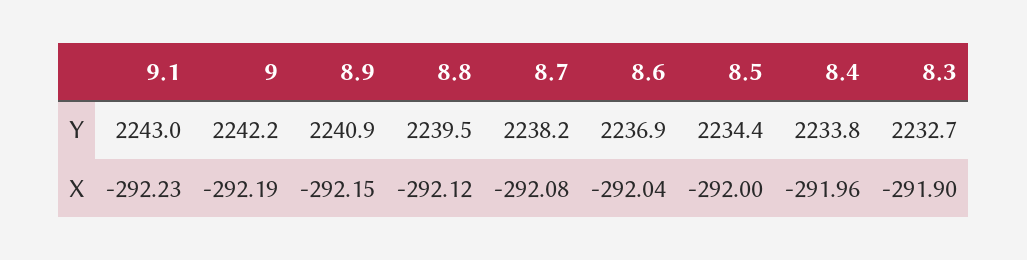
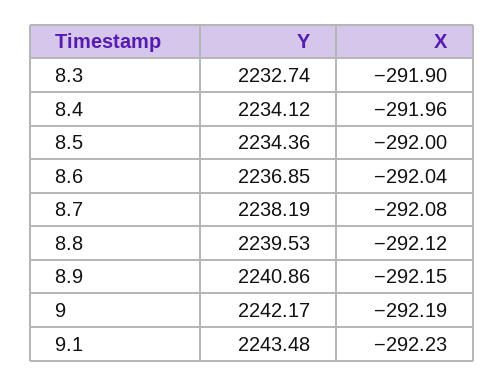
9.1, Y: 2243 -> 2243.48
8.4, Y: 2233.8 -> 2234.12

